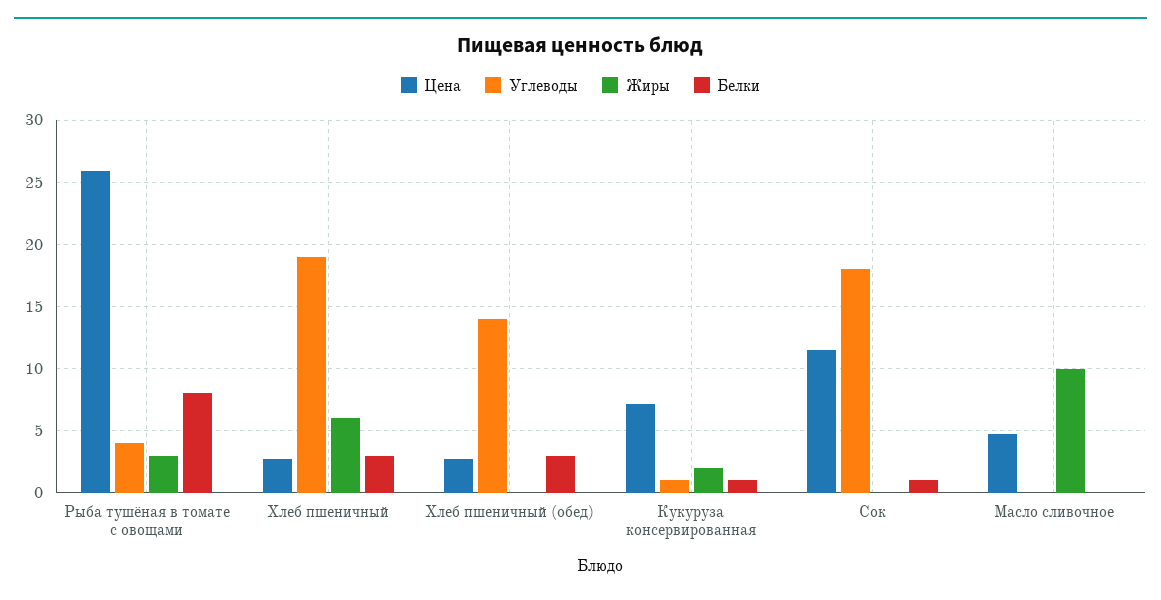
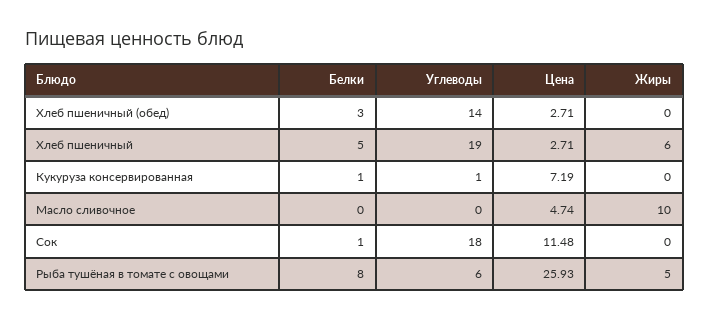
Углеводы, Рыба тушёная в томате с овощами: 4 -> 6
Жиры, Рыба тушёная в томате с овощами: 3 -> 5
Белки, Хлеб пшеничный: 3 -> 5
Жиры, Кукуруза консервированная: 2 -> 0

